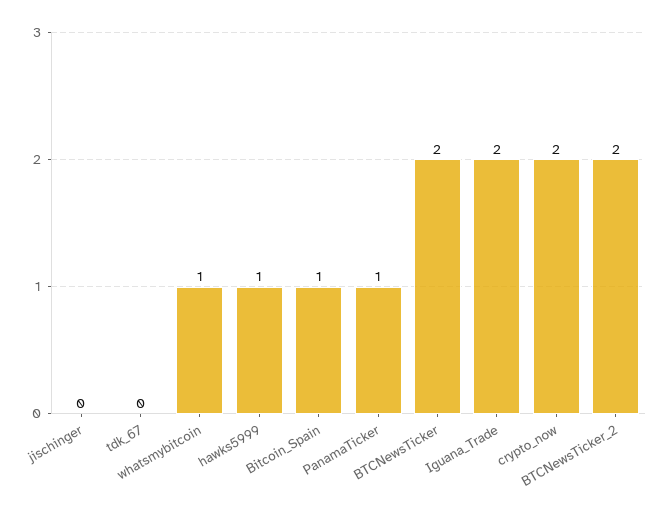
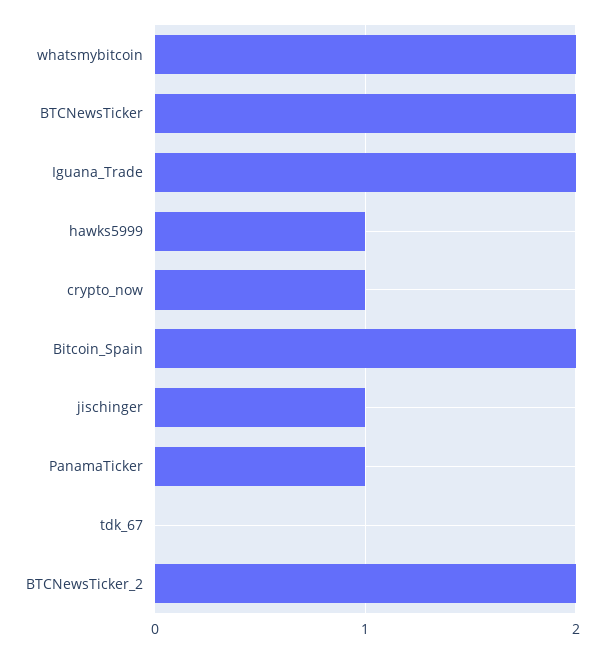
jischinger: 0 -> 1
whatsmybitcoin: 1 -> 2
Bitcoin_Spain: 1 -> 2
crypto_now: 2 -> 1

